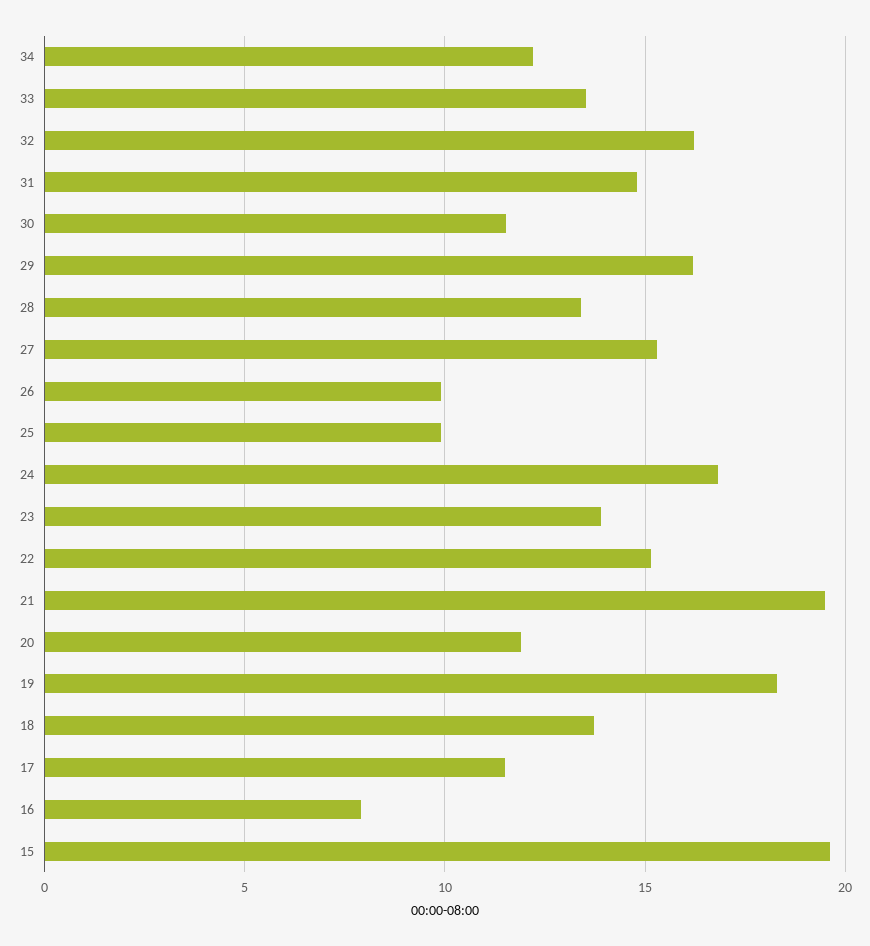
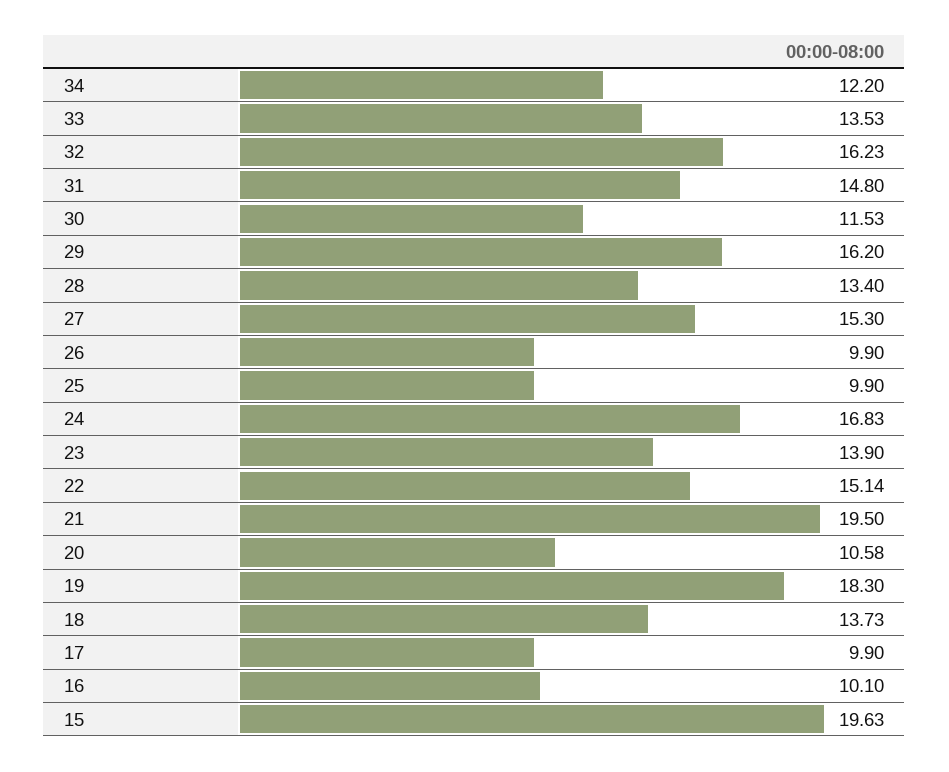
20: 12 -> 10.58
17: 11.5 -> 9.9
16: 8 -> 10.1

